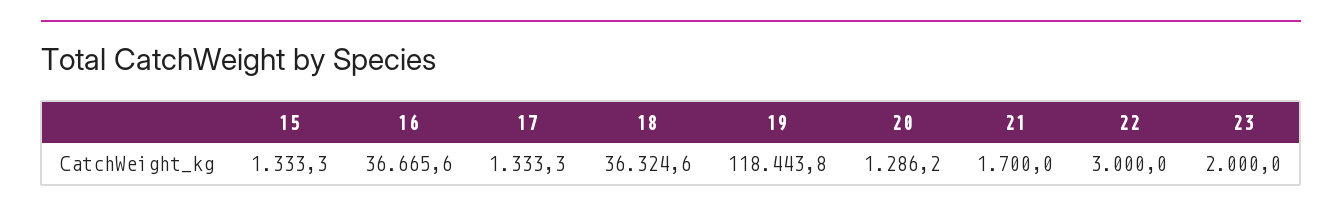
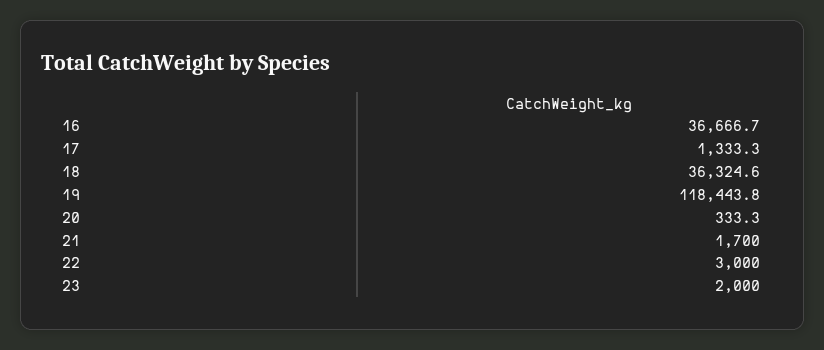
15: 1333.3 -> none
16: 36665.6 -> 36666.7
20: 1286.2 -> 333.3

